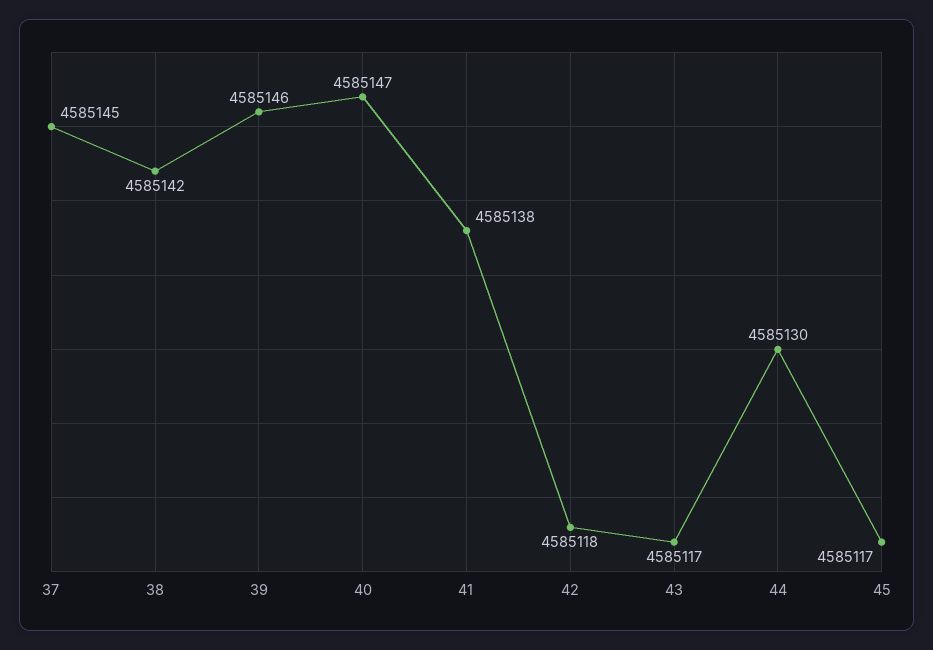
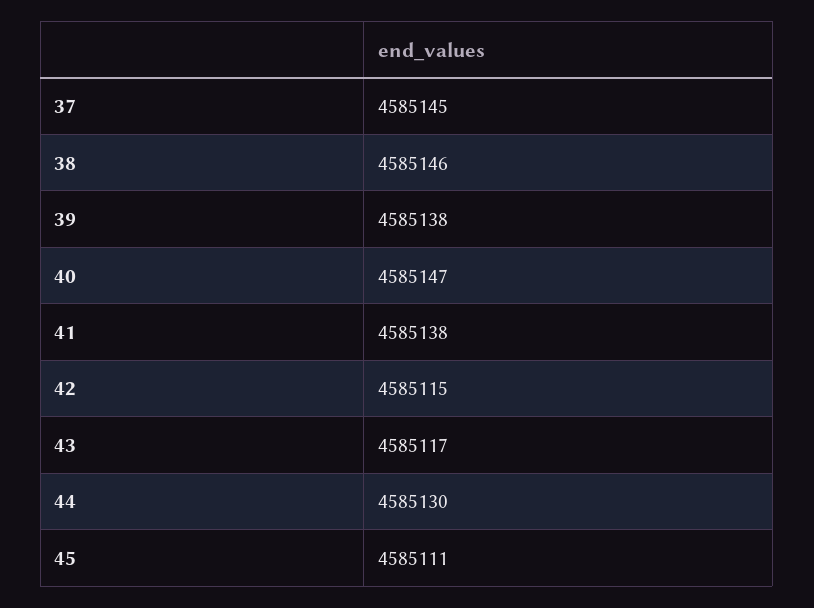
38: 4585142 -> 4585146
39: 4585146 -> 4585138
42: 4585118 -> 4585115
45: 4585117 -> 4585111

